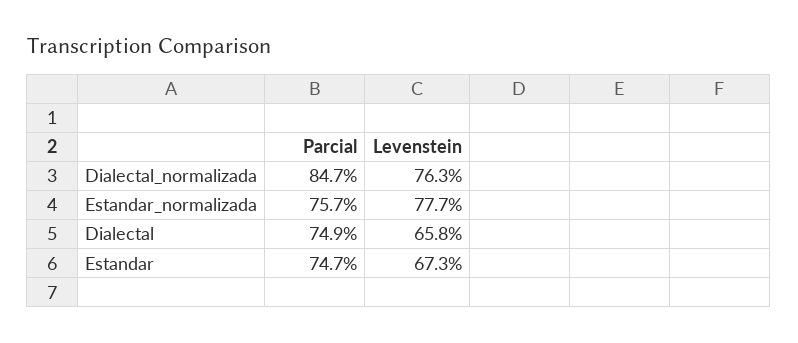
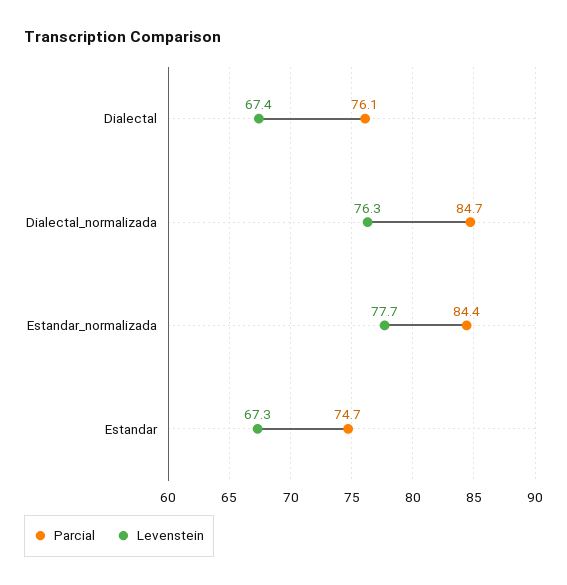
Parcial, Estandar_normalizada: 75.7 -> 84.4
Parcial, Dialectal: 74.9 -> 76.1
Levenstein, Dialectal: 65.8 -> 67.4

